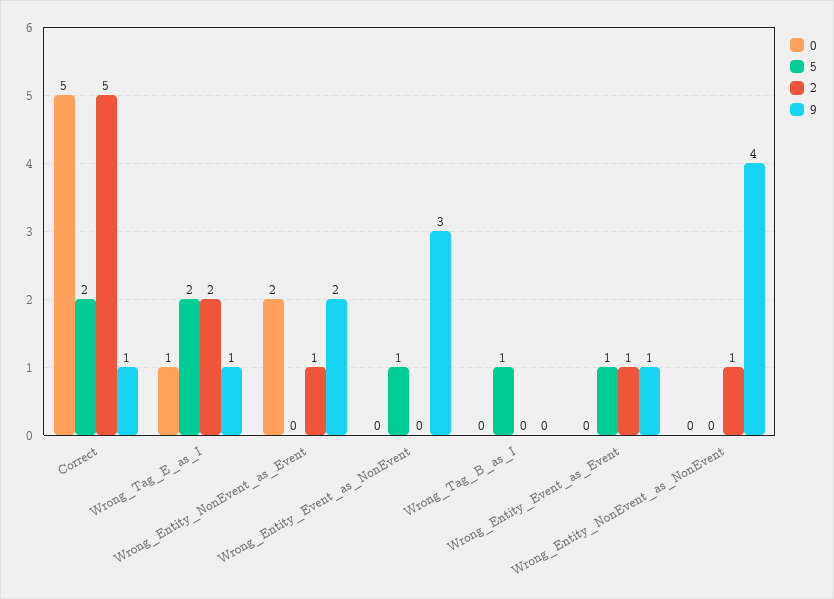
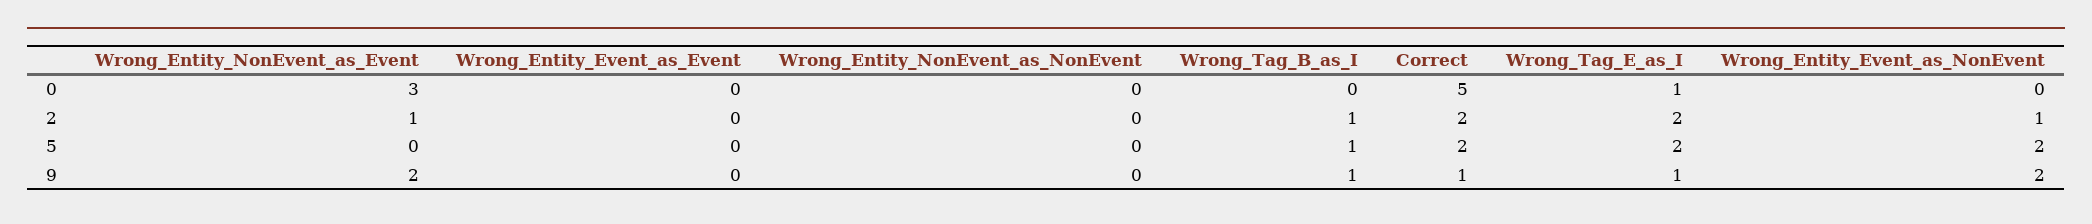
2, Correct: 5 -> 2
0, Wrong_Entity_NonEvent_as_Event: 2 -> 3
5, Wrong_Entity_Event_as_NonEvent: 1 -> 2
2, Wrong_Entity_Event_as_NonEvent: 0 -> 1
9, Wrong_Entity_Event_as_NonEvent: 3 -> 2
2, Wrong_Tag_B_as_I: 0 -> 1
9, Wrong_Tag_B_as_I: 0 -> 1
5, Wrong_Entity_Event_as_Event: 1 -> 0
2, Wrong_Entity_Event_as_Event: 1 -> 0
9, Wrong_Entity_Event_as_Event: 1 -> 0
2, Wrong_Entity_NonEvent_as_NonEvent: 1 -> 0
9, Wrong_Entity_NonEvent_as_NonEvent: 4 -> 0

